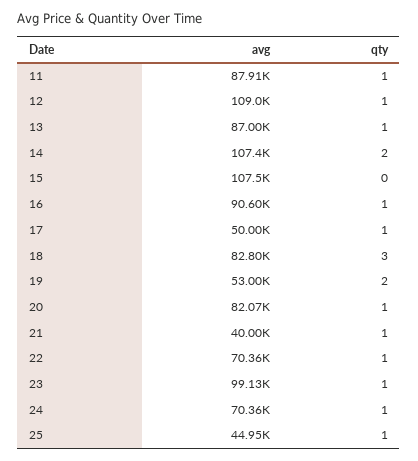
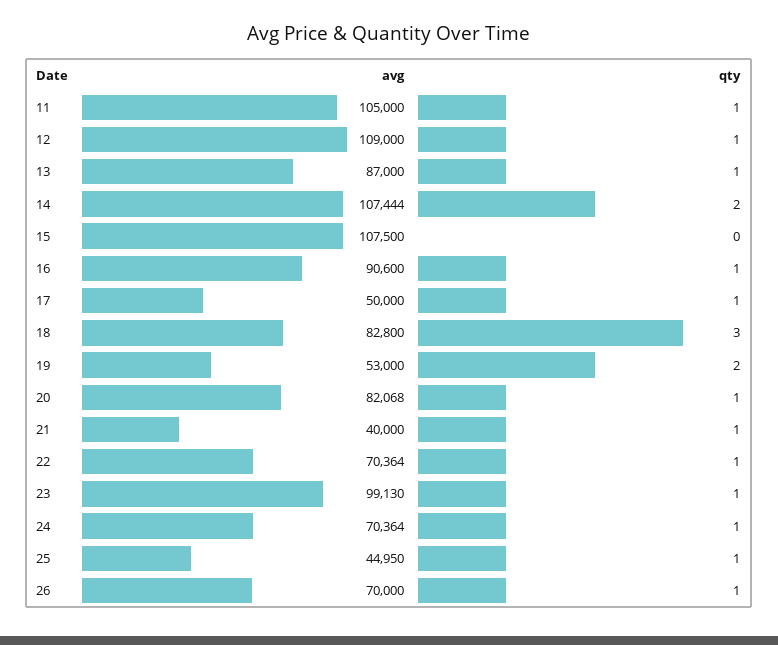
avg, 11: 87910 -> 105000
avg, 26: none -> 70000
qty, 26: none -> 1

